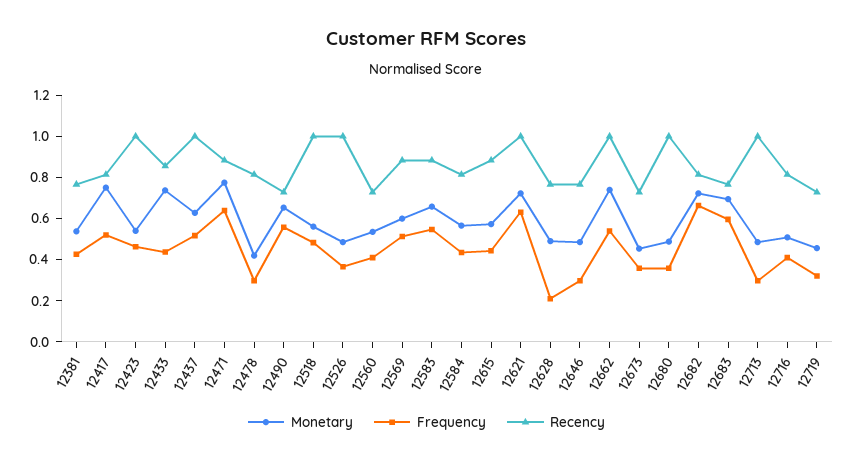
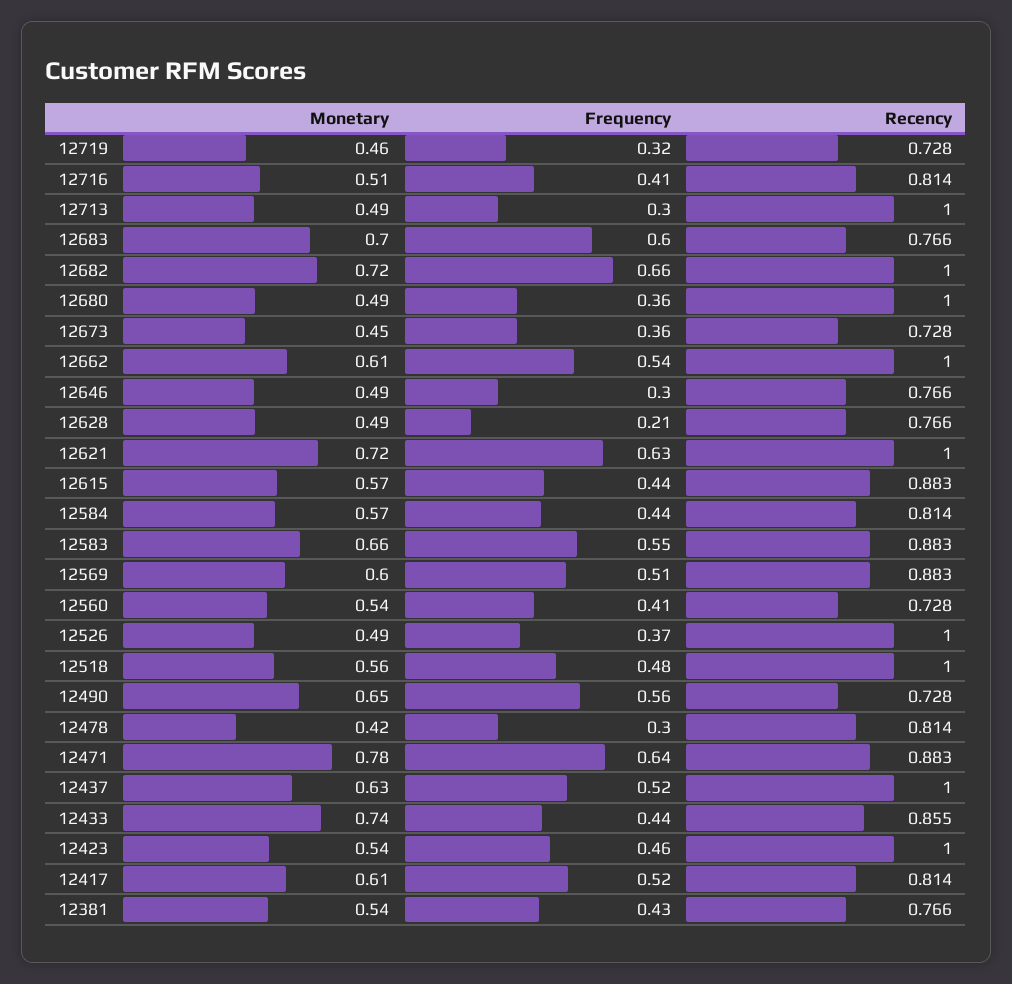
Monetary, 12417: 0.75 -> 0.61
Monetary, 12662: 0.75 -> 0.61
Recency, 12682: 0.8 -> 1

